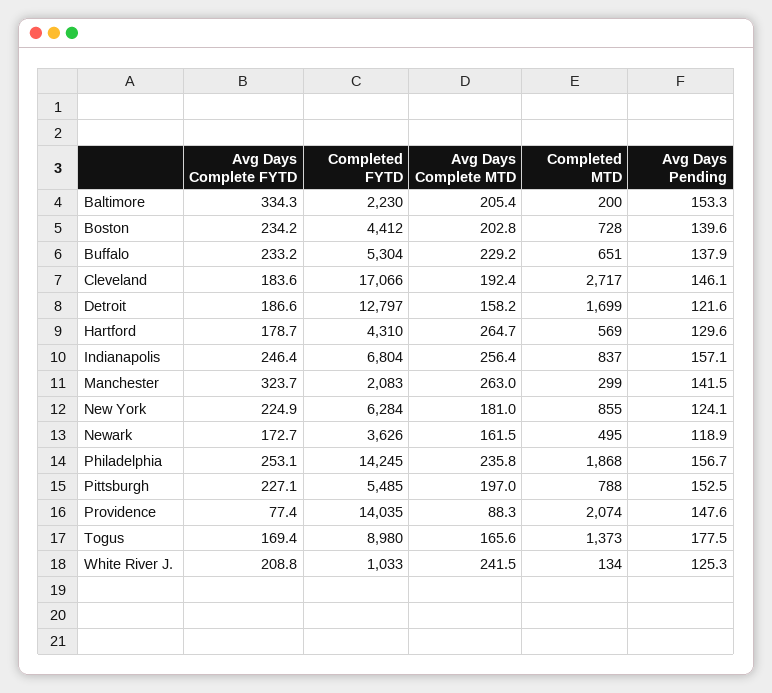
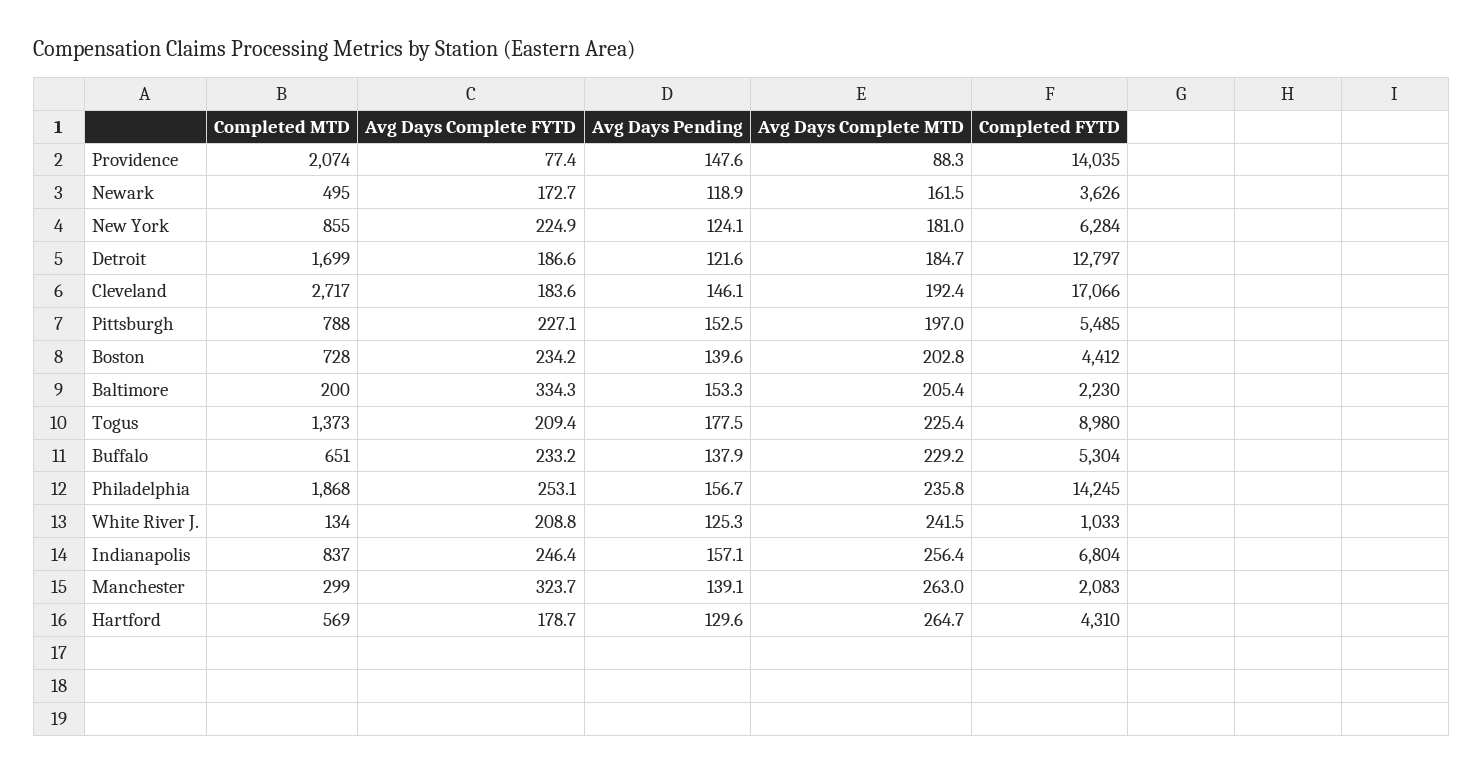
Avg Days Complete MTD, Detroit: 158.2 -> 184.7
Avg Days Pending, Manchester: 141.5 -> 139.1
Avg Days Complete FYTD, Togus: 169.4 -> 209.4
Avg Days Complete MTD, Togus: 165.6 -> 225.4

